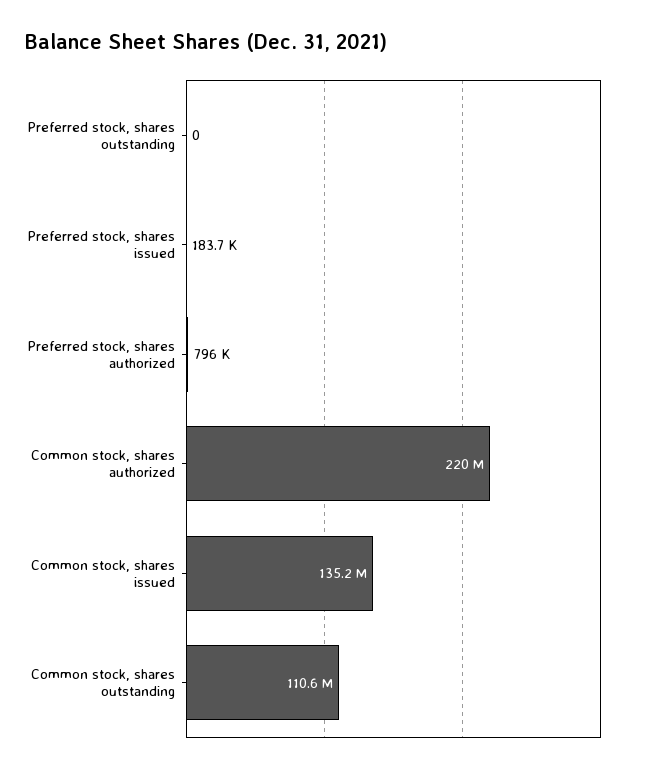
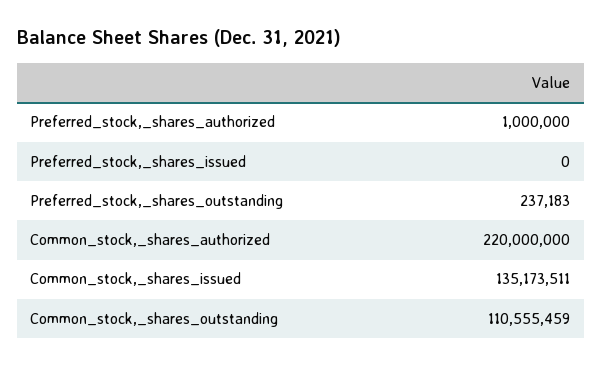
Preferred stock, shares outstanding: 0 -> 237183
Preferred stock, shares issued: 183700 -> 0
Preferred stock, shares authorized: 796000 -> 1000000

